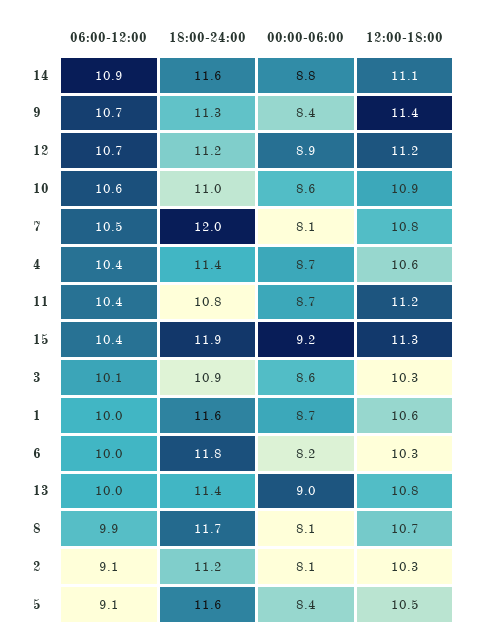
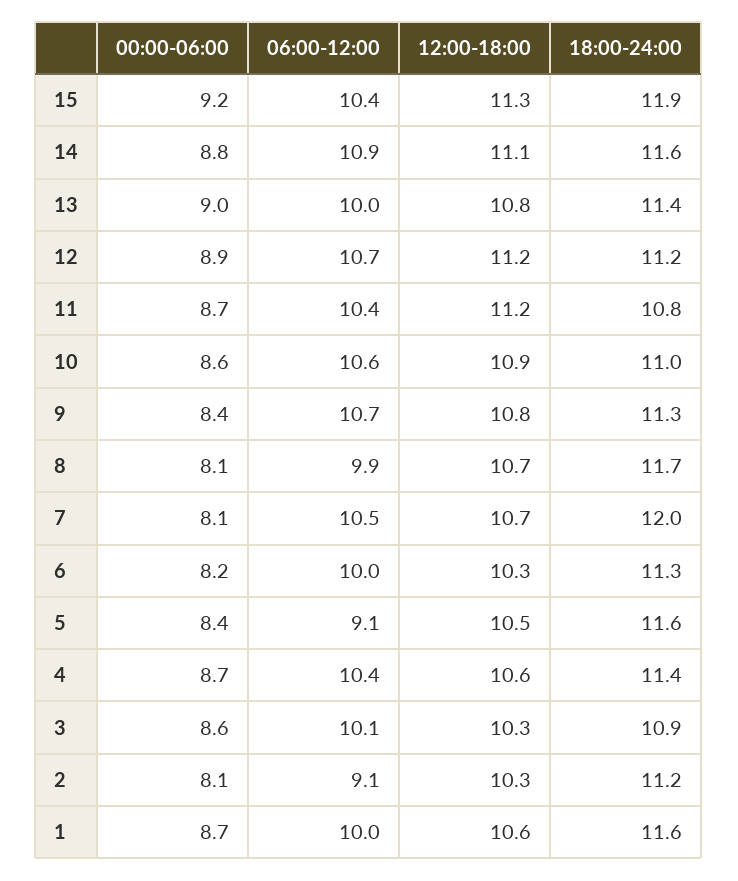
12:00-18:00, 9: 11.4 -> 10.8
12:00-18:00, 7: 10.8 -> 10.7
18:00-24:00, 6: 11.8 -> 11.3

